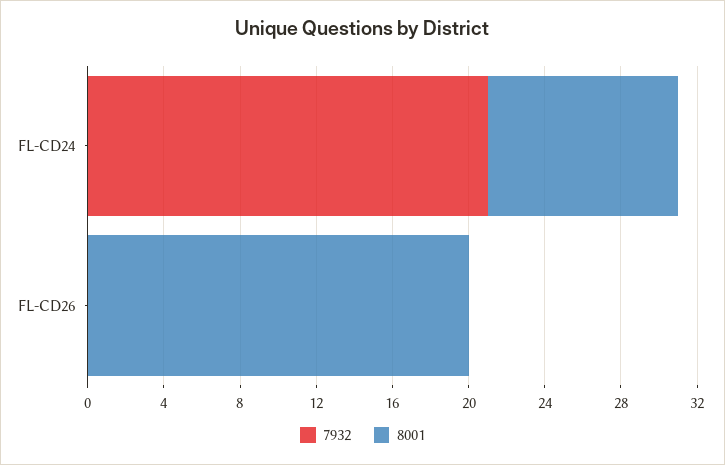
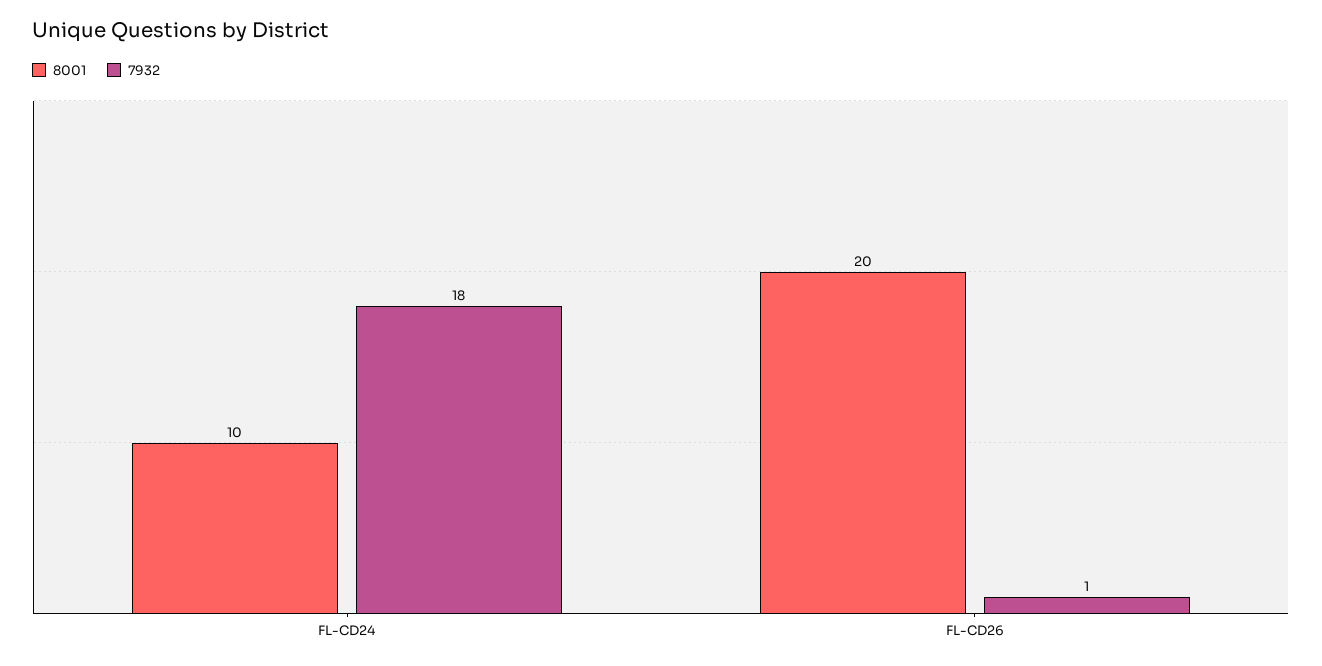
7932, FL-CD24: 21 -> 18
7932, FL-CD26: 0 -> 1

